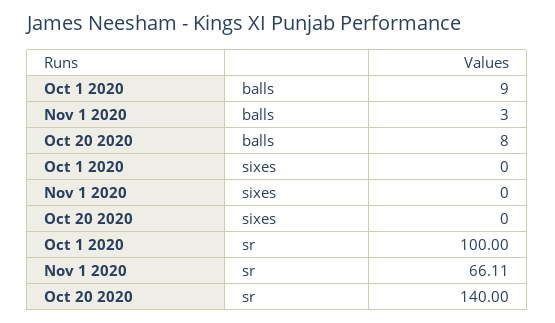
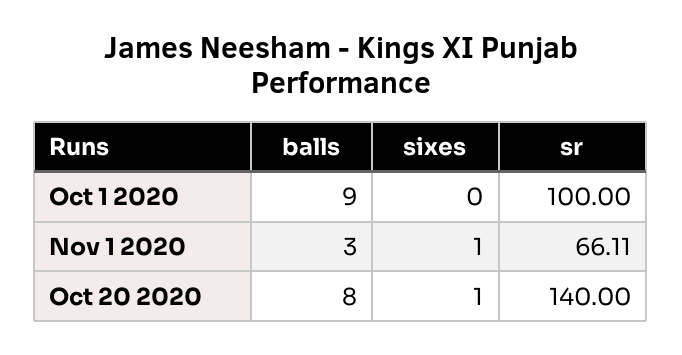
Nov 1 2020, sixes: 0 -> 1
Oct 20 2020, sixes: 0 -> 1

